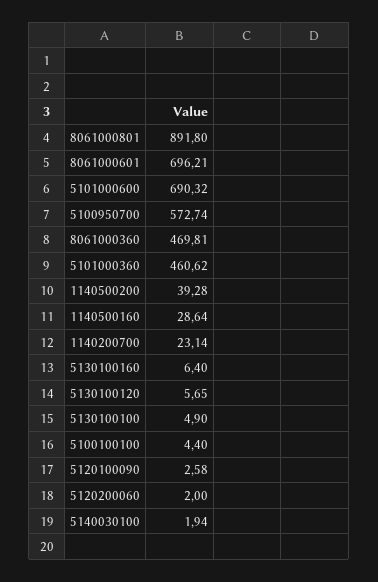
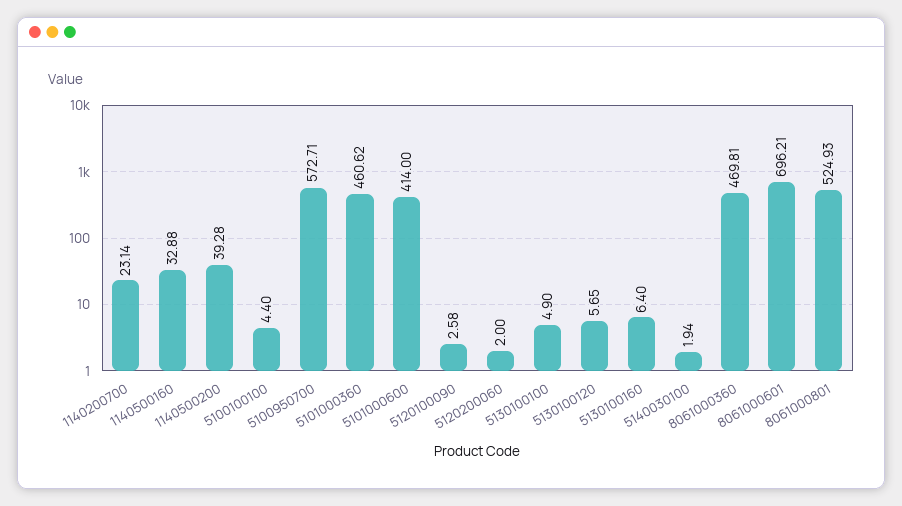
8061000801: 891.8 -> 524.93
5101000600: 690.32 -> 414
5100950700: 572.74 -> 572.71
1140500160: 28.64 -> 32.88

